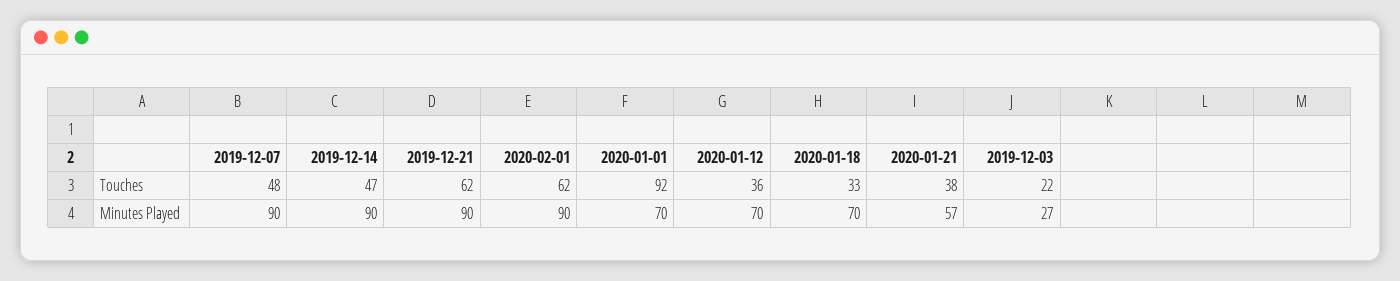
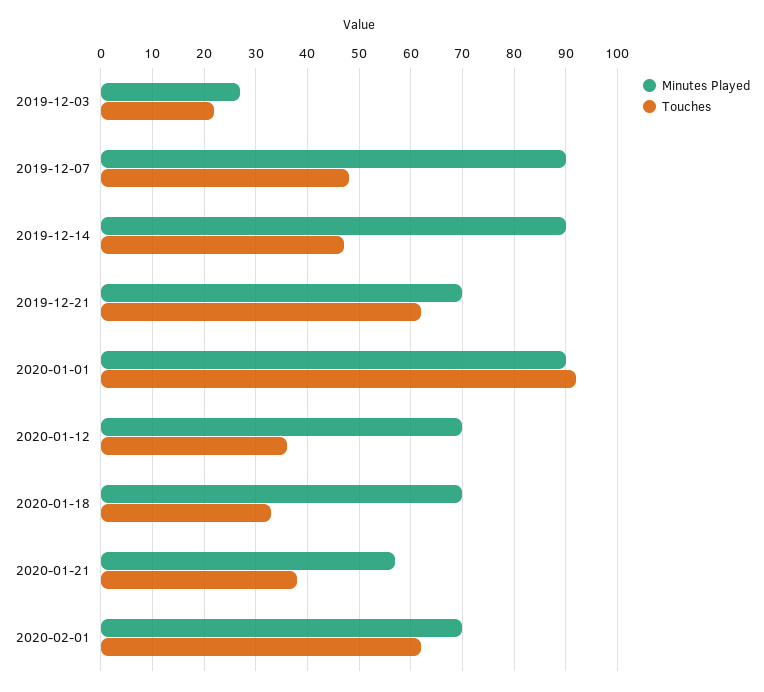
Minutes Played, 2019-12-21: 90 -> 70
Minutes Played, 2020-02-01: 90 -> 70
Minutes Played, 2020-01-01: 70 -> 90

